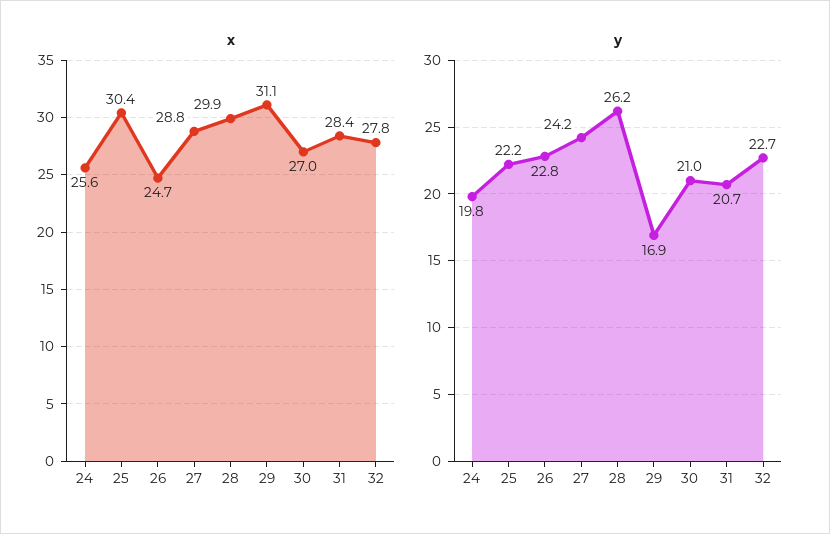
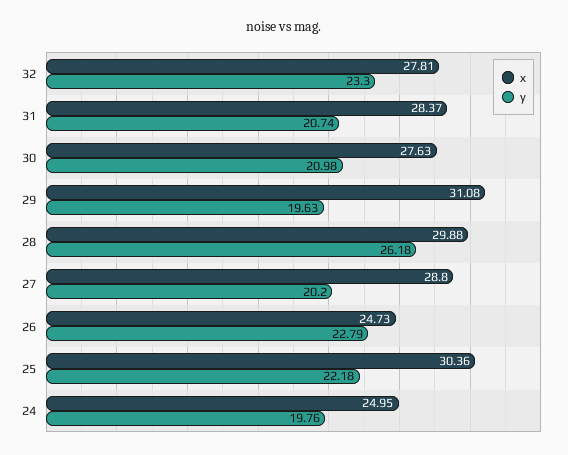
x, 24: 25.6 -> 24.95
x, 30: 27 -> 27.63
y, 27: 24.2 -> 20.2
y, 29: 16.9 -> 19.63
y, 32: 22.7 -> 23.3

